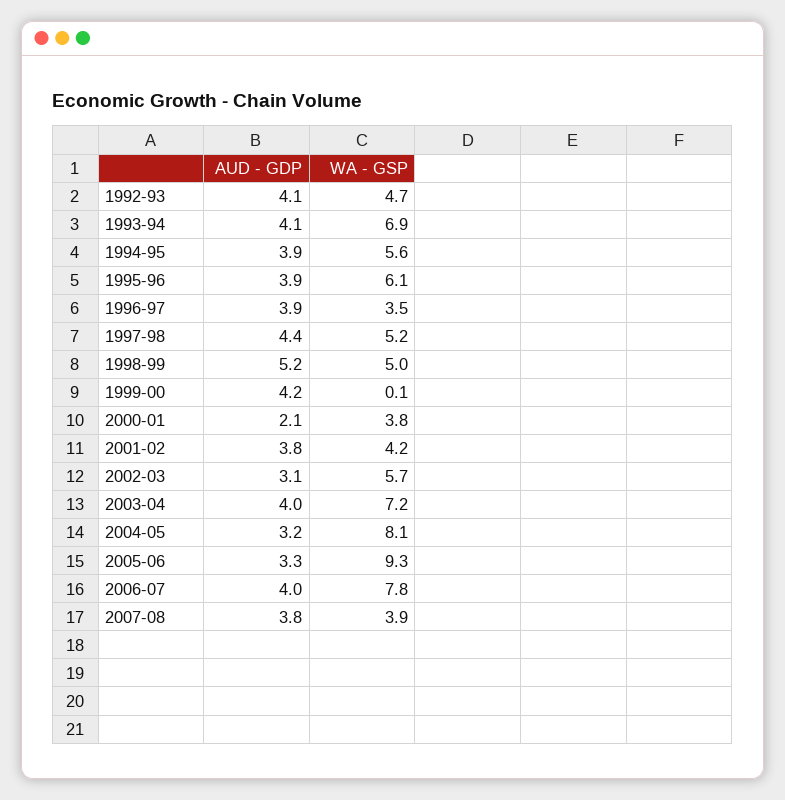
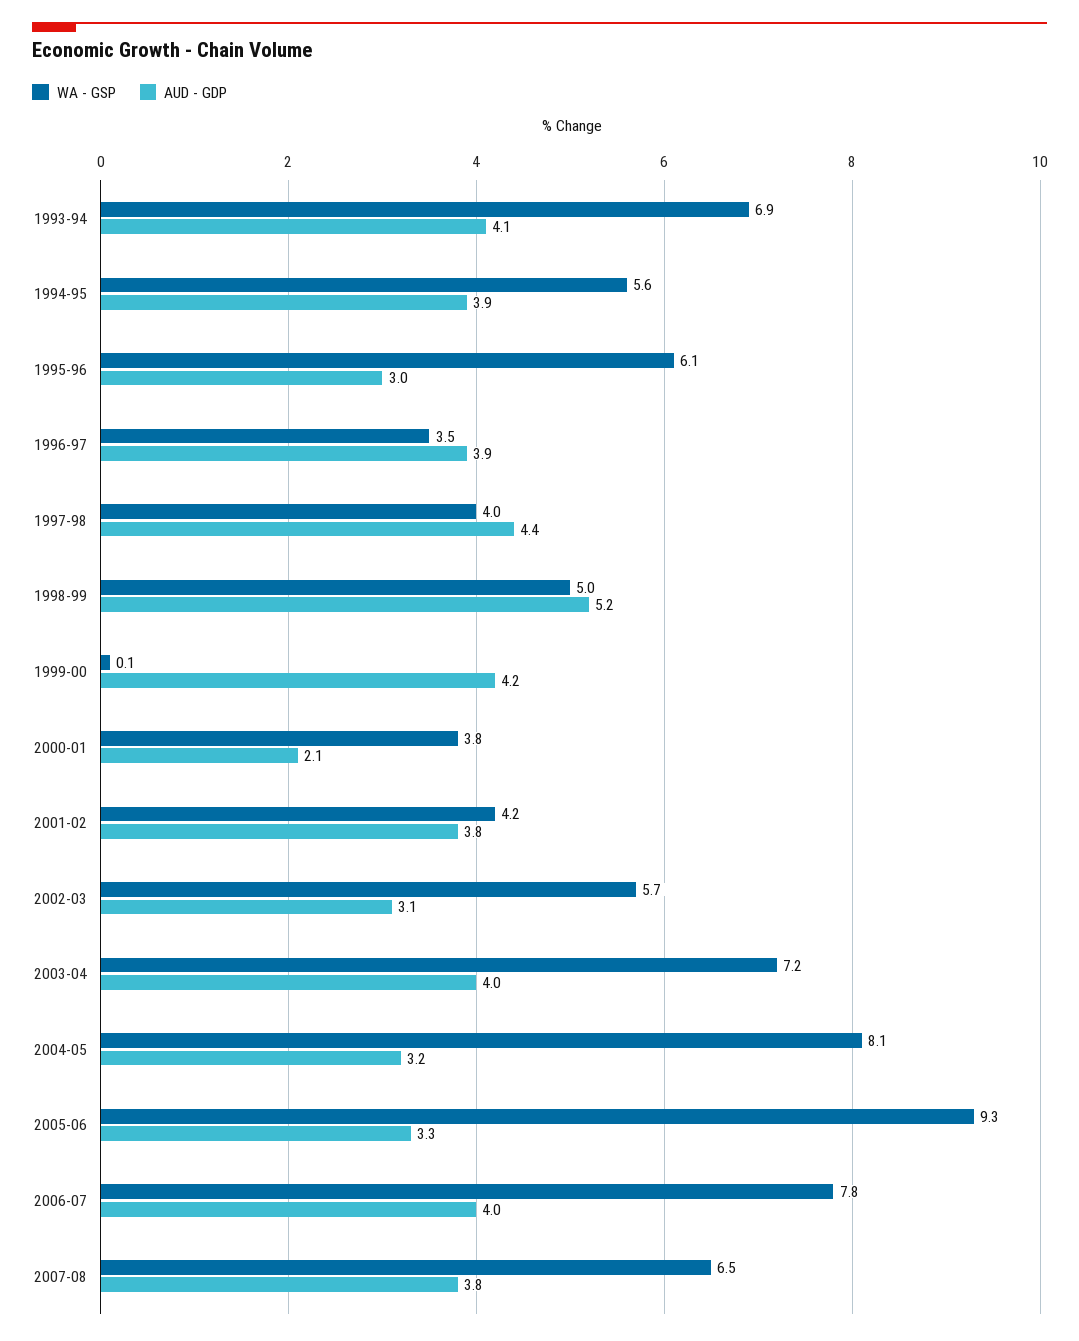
AUD - GDP, 1992-93: 4.1 -> none
WA - GSP, 1992-93: 4.7 -> none
AUD - GDP, 1995-96: 3.9 -> 3
WA - GSP, 1997-98: 5.2 -> 4
WA - GSP, 2007-08: 3.9 -> 6.5

